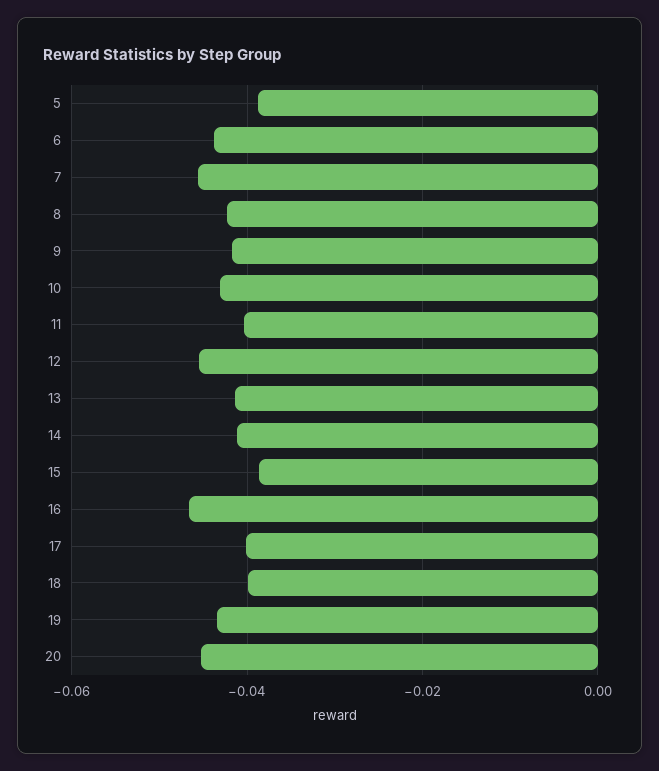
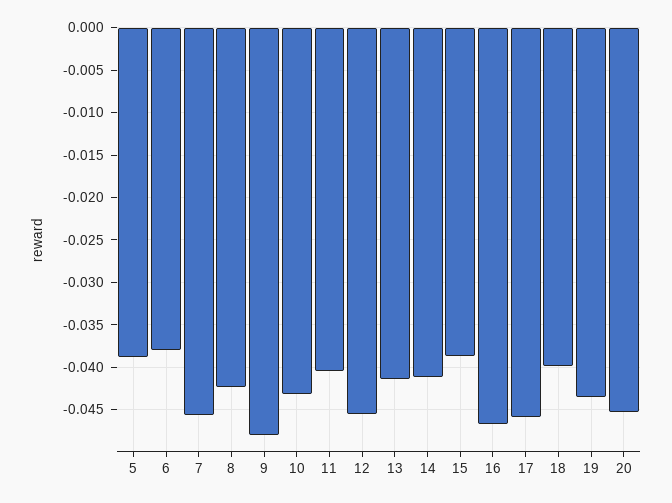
6: -0.044 -> -0.038
9: -0.042 -> -0.048
17: -0.04 -> -0.046

